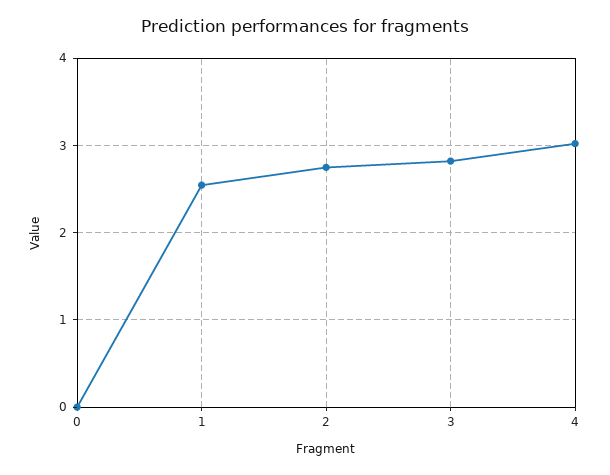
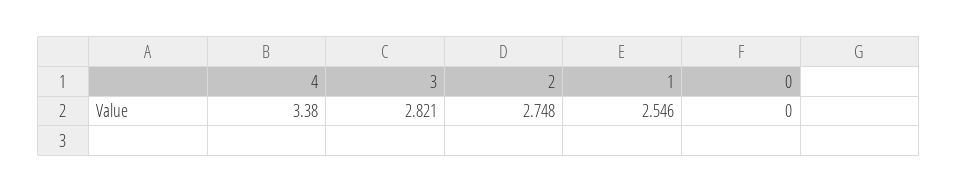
4: 3 -> 3.38

